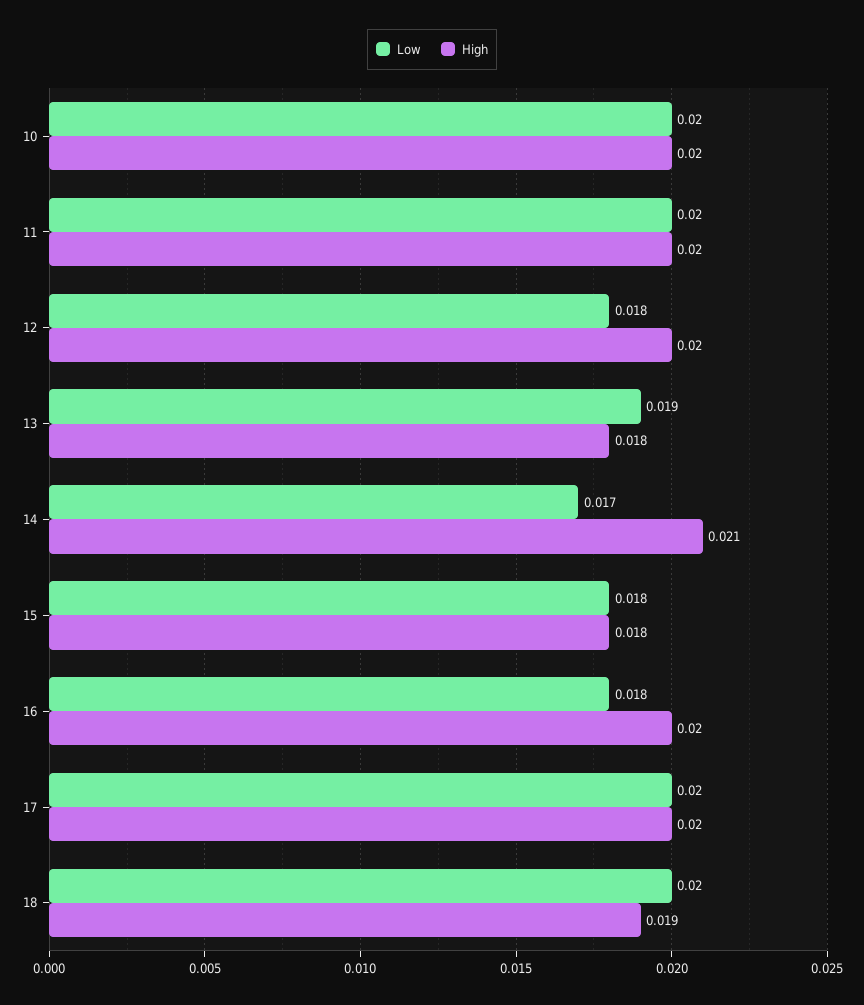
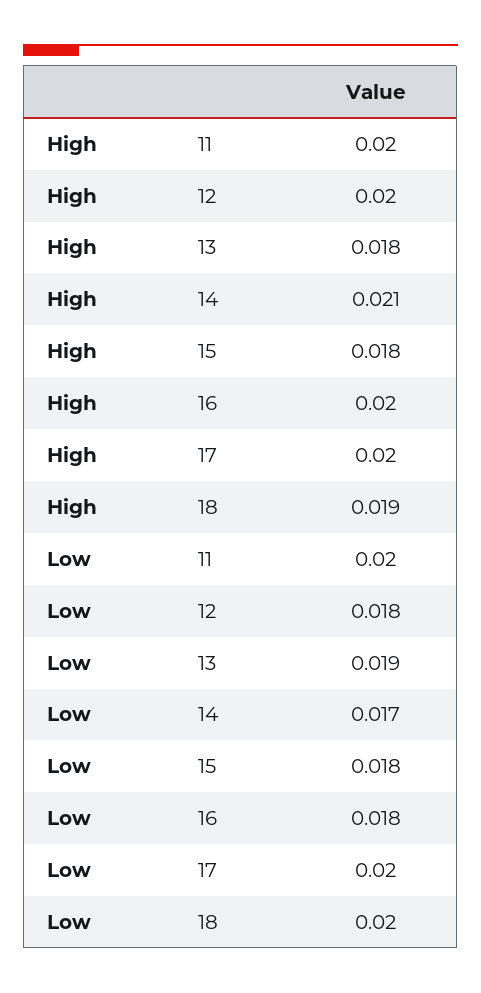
Low, 10: 0.02 -> none
High, 10: 0.02 -> none

